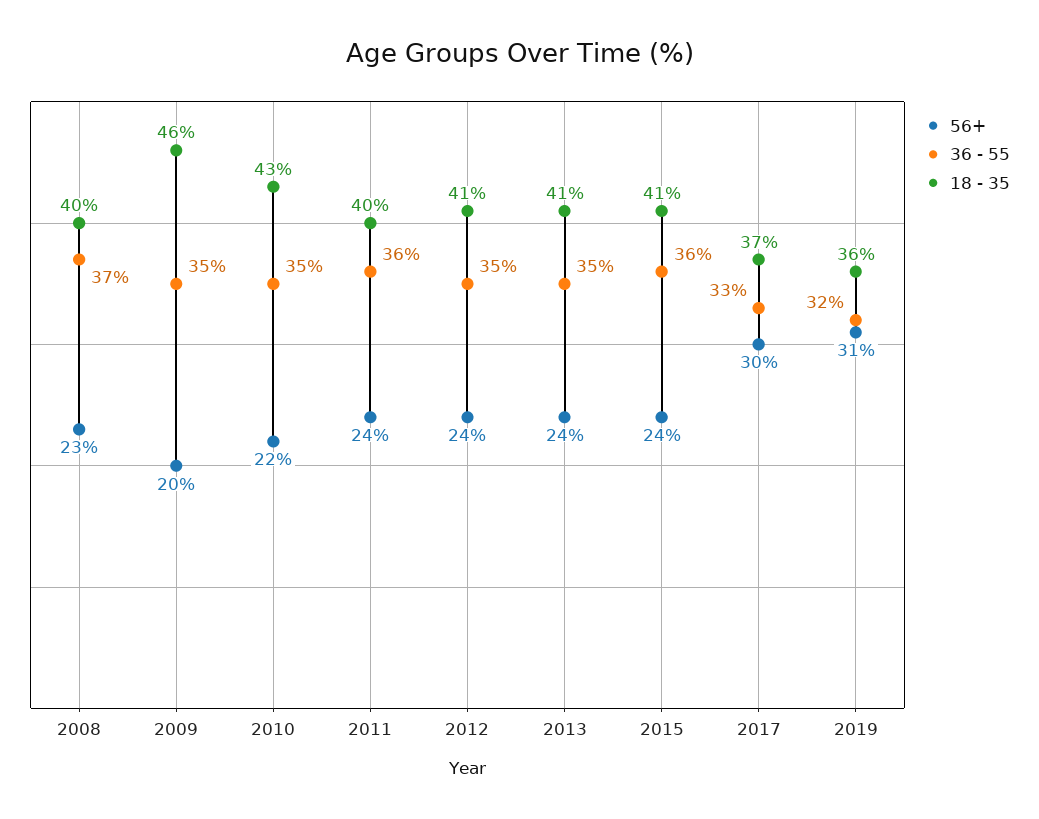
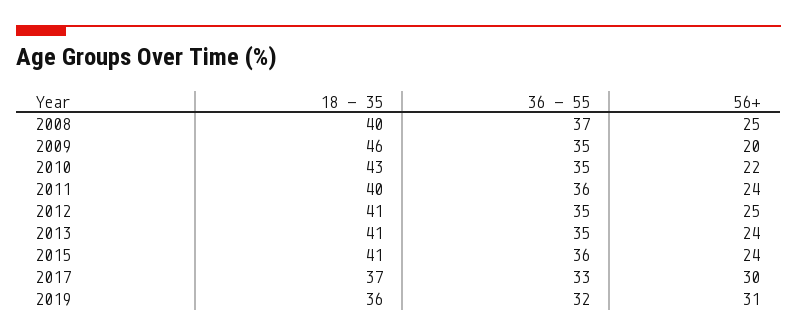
56+, 2008: 23 -> 25
56+, 2012: 24 -> 25

